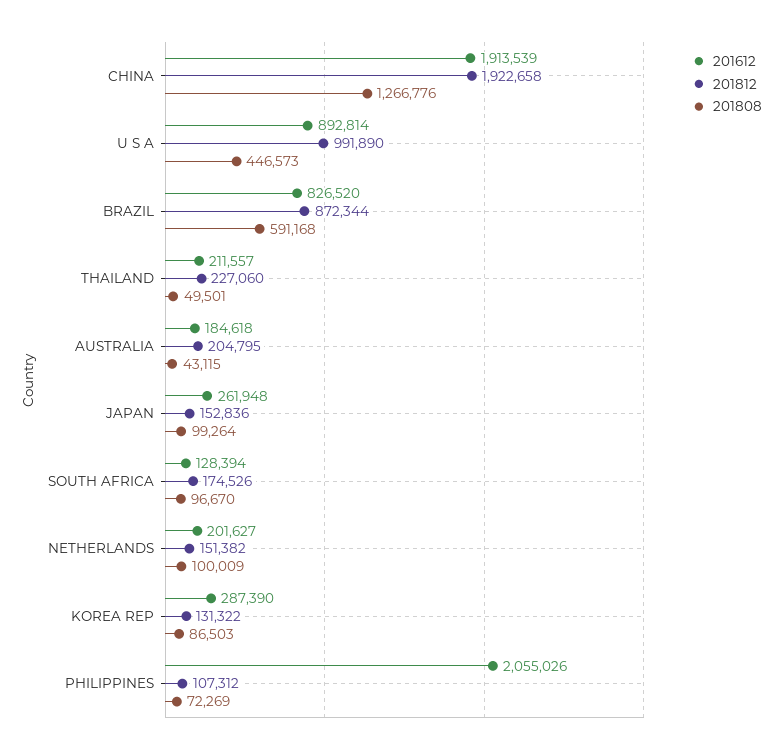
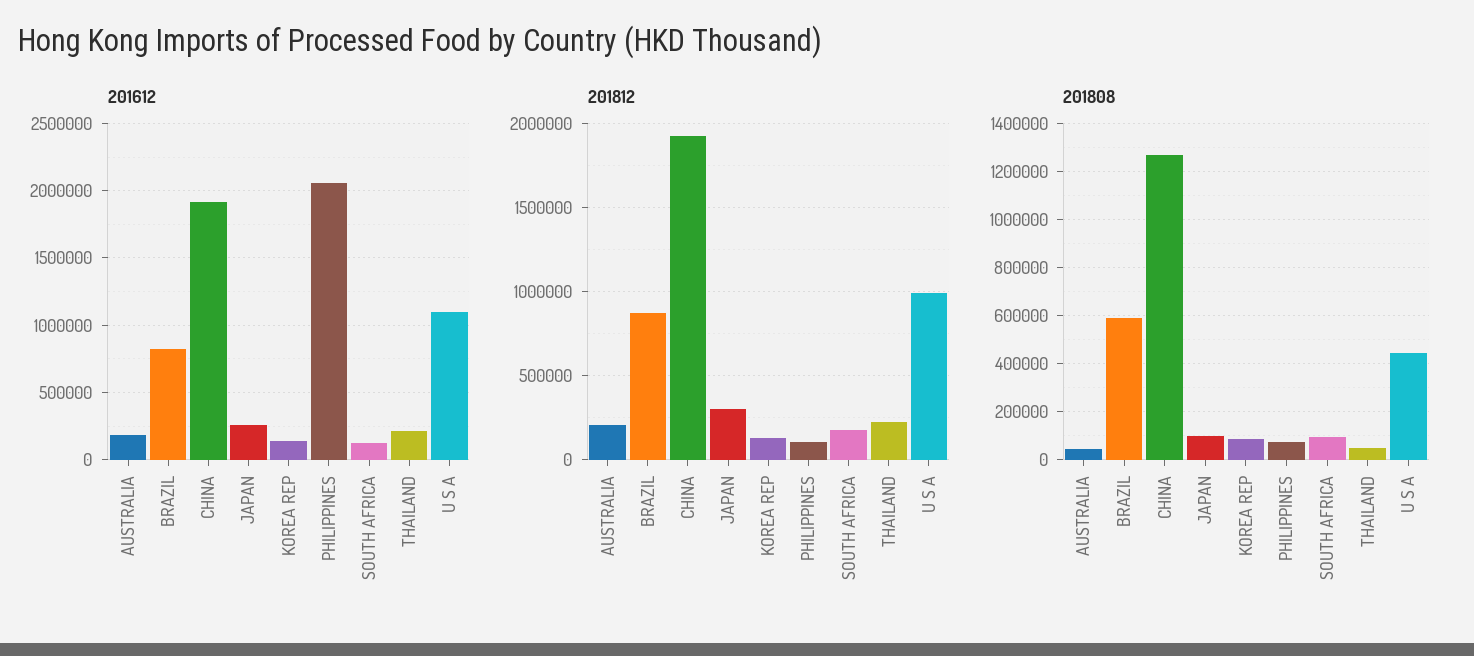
201612, U S A: 892814 -> 1100000
201812, JAPAN: 152836 -> 300000
201612, NETHERLANDS: 201627 -> none
201812, NETHERLANDS: 151382 -> none
201808, NETHERLANDS: 100009 -> none
201612, KOREA REP: 287390 -> 150000

